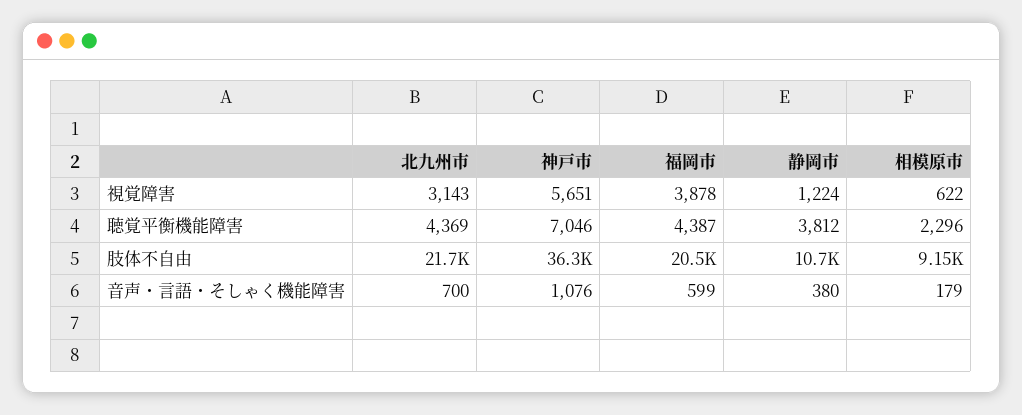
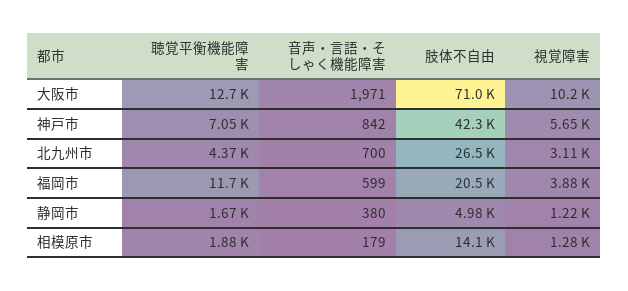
北九州市, 視覚障害: 3143 -> 3110
相模原市, 視覚障害: 622 -> 1280
福岡市, 聴覚平衡機能障害: 4387 -> 11700
静岡市, 聴覚平衡機能障害: 3812 -> 1670
相模原市, 聴覚平衡機能障害: 2296 -> 1880
北九州市, 肢体不自由: 21700 -> 26500
神戸市, 肢体不自由: 36300 -> 42300
静岡市, 肢体不自由: 10700 -> 4980
相模原市, 肢体不自由: 9150 -> 14100
神戸市, 音声・言語・そしゃく機能障害: 1076 -> 842
大阪市, 聴覚平衡機能障害: none -> 12700
大阪市, 音声・言語・そしゃく機能障害: none -> 1971
大阪市, 肢体不自由: none -> 71000
大阪市, 視覚障害: none -> 10200

